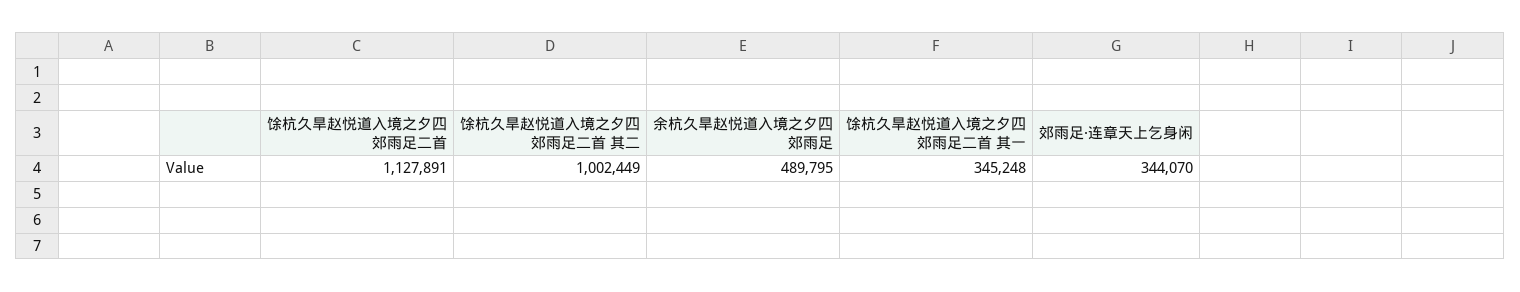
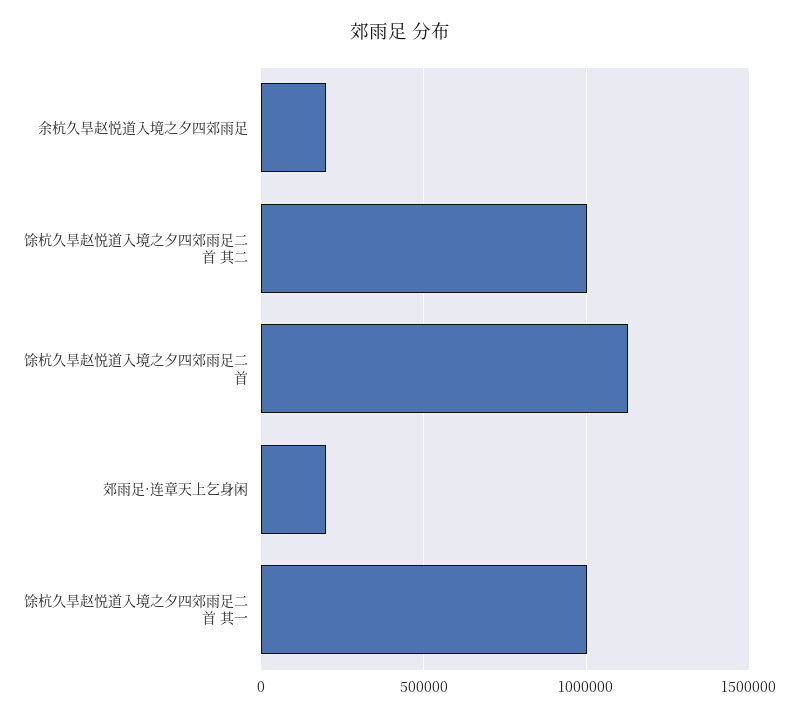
余杭久旱赵悦道入境之夕四郊雨足: 489795 -> 200000
馀杭久旱赵悦道入境之夕四郊雨足二首 其一: 345248 -> 1000000
郊雨足·连章天上乞身闲: 344070 -> 200000

